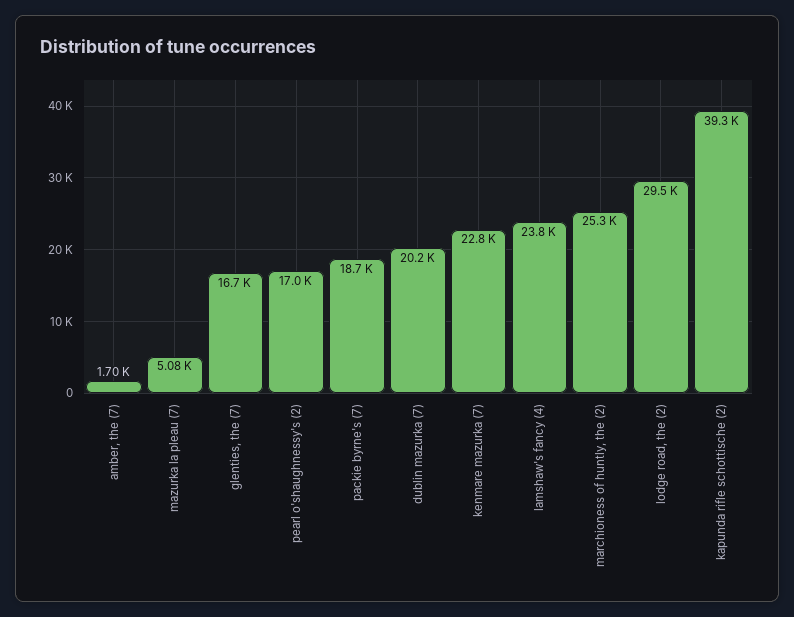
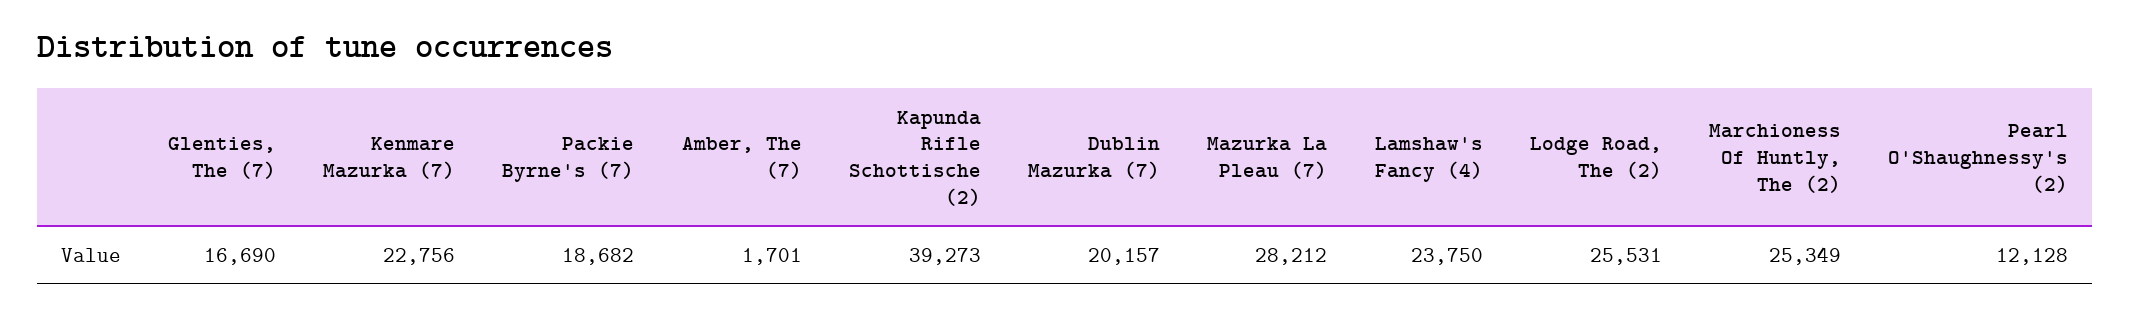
mazurka la pleau (7): 5080 -> 28212
pearl o'shaughnessy's (2): 17000 -> 12128
lodge road, the (2): 29500 -> 25531

